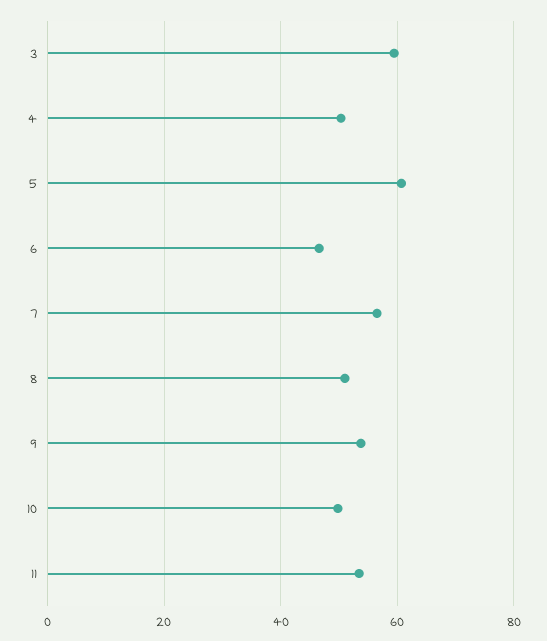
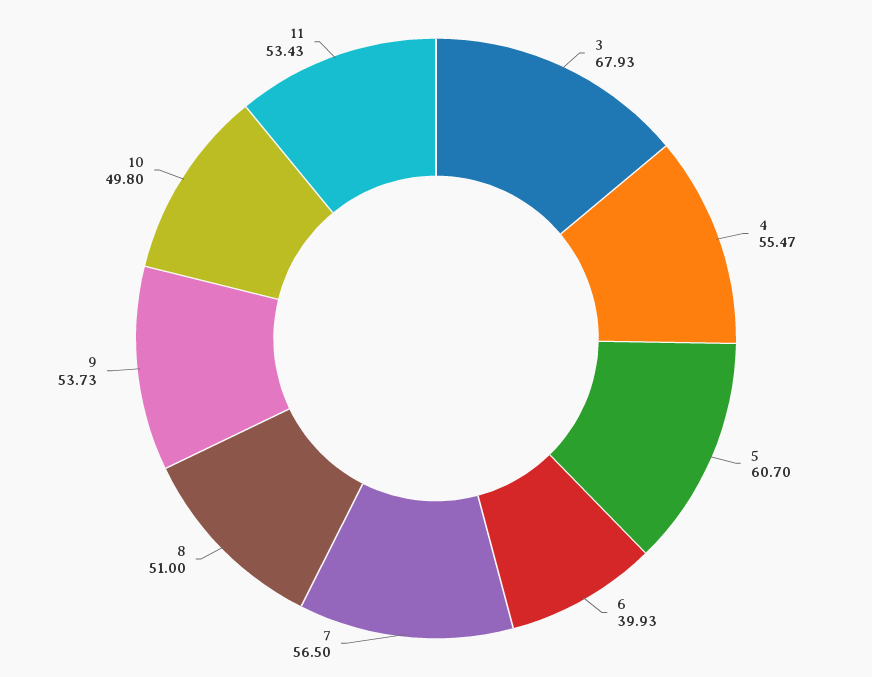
3: 60 -> 67.93
4: 50 -> 55.47
6: 46 -> 39.93

